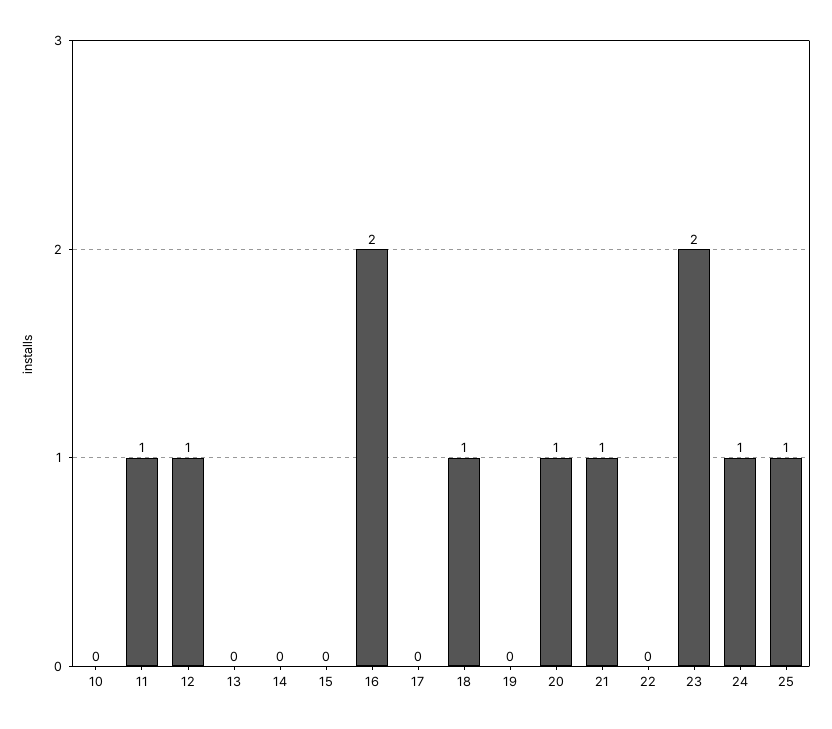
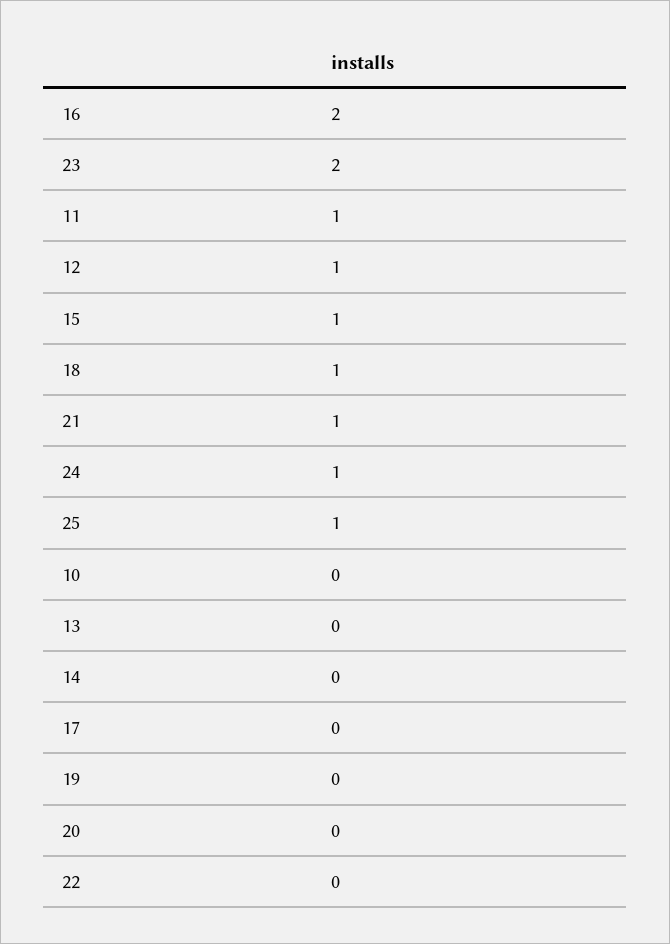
15: 0 -> 1
20: 1 -> 0

